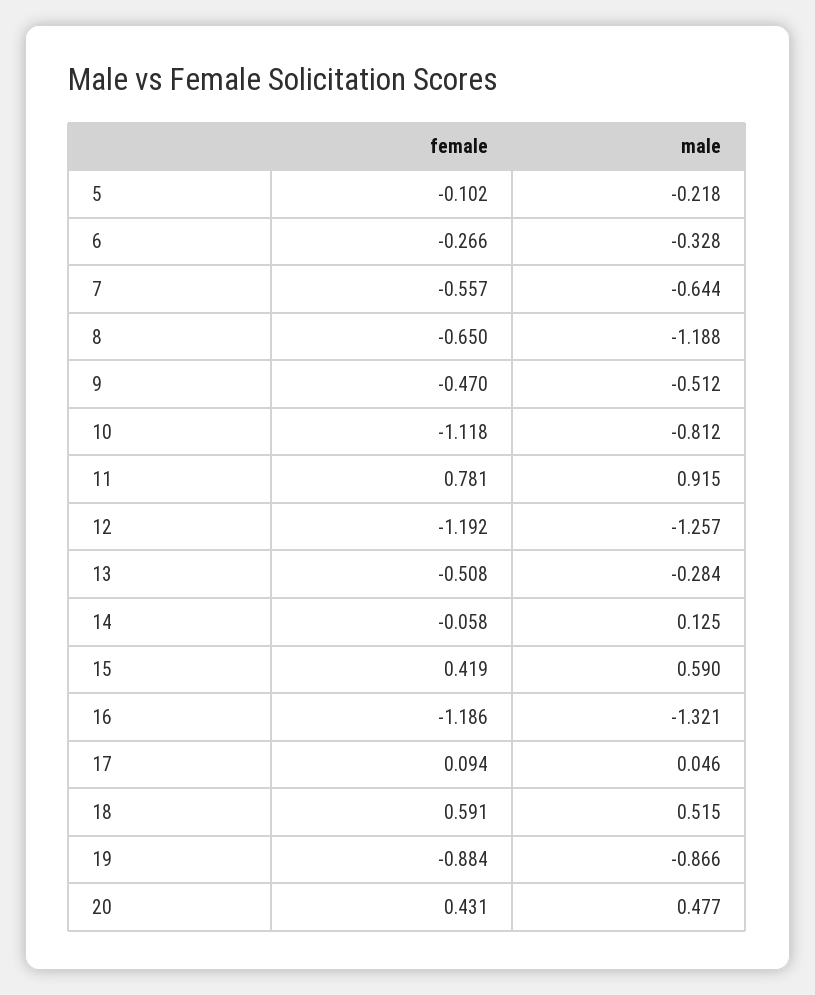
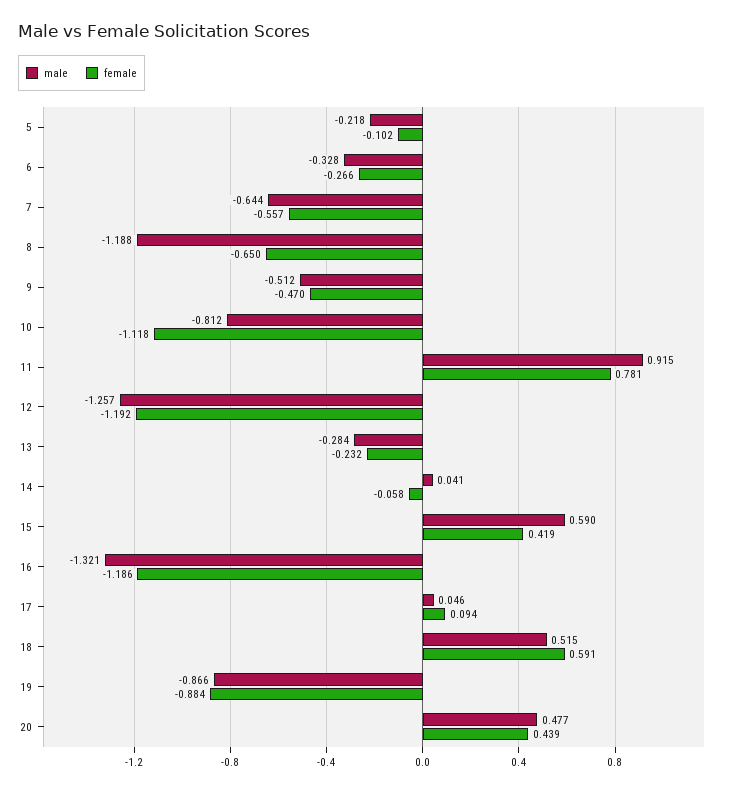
female, 13: -0.508 -> -0.232
male, 14: 0.125 -> 0.041
female, 20: 0.431 -> 0.439

